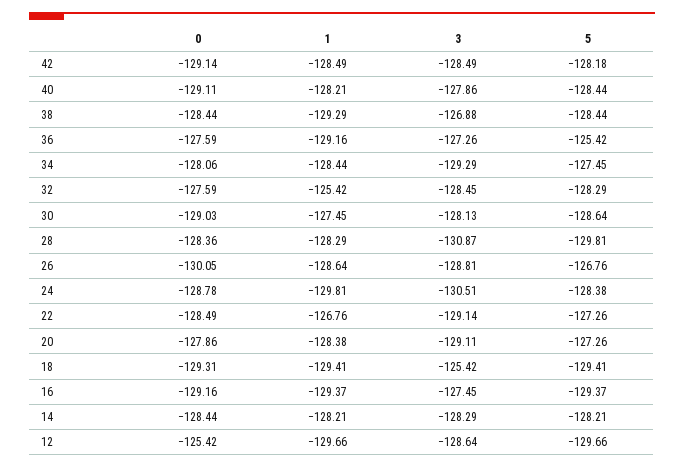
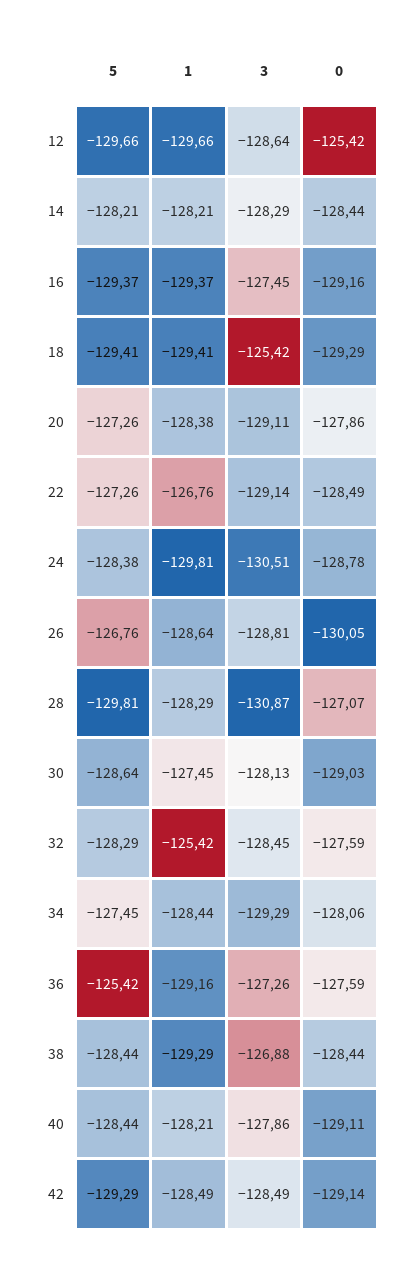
5, 42: -128.18 -> -129.29
0, 28: -128.36 -> -127.07
0, 18: -129.31 -> -129.29

